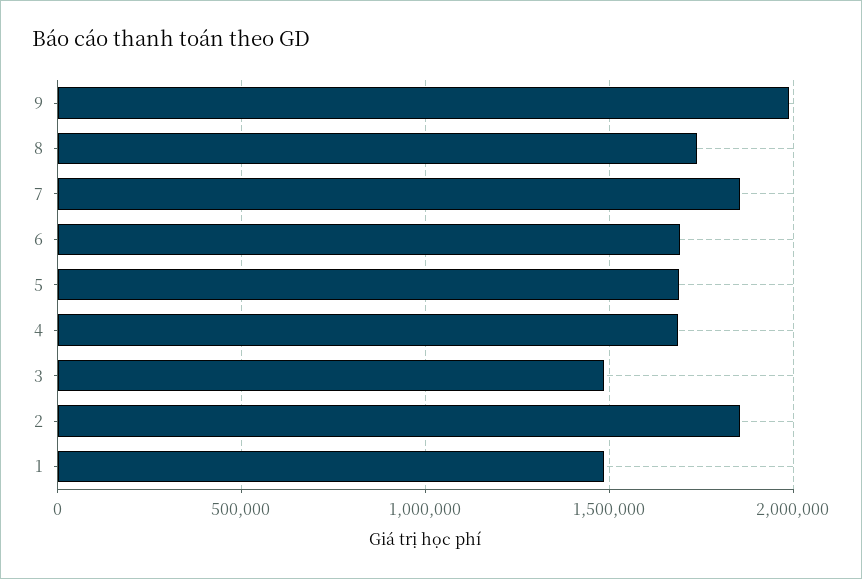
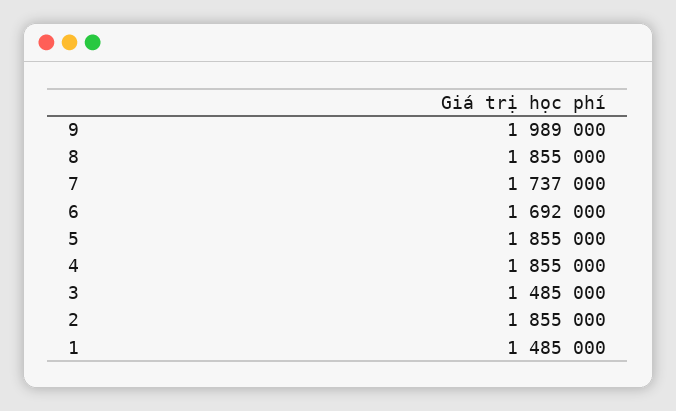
8: 1750000 -> 1855000
7: 1850000 -> 1737000
5: 1700000 -> 1855000
4: 1700000 -> 1855000

